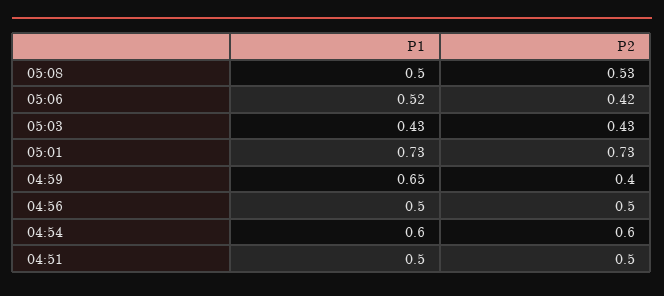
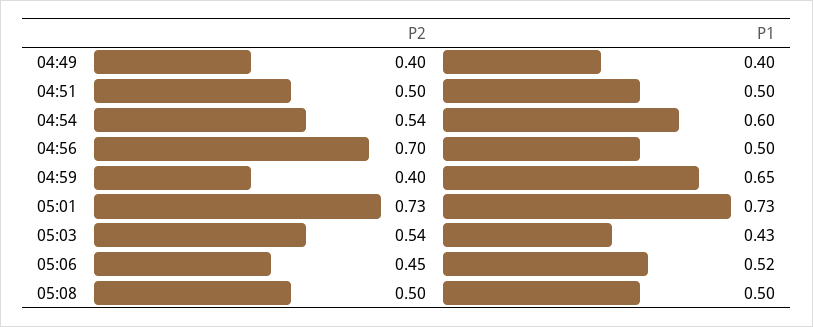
P2, 05:08: 0.53 -> 0.5
P2, 05:06: 0.42 -> 0.45
P2, 05:03: 0.43 -> 0.54
P2, 04:56: 0.5 -> 0.7
P2, 04:54: 0.6 -> 0.54
P2, 04:49: none -> 0.4
P1, 04:49: none -> 0.4

